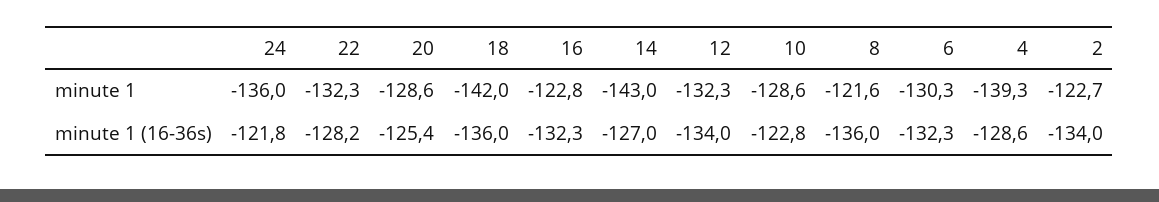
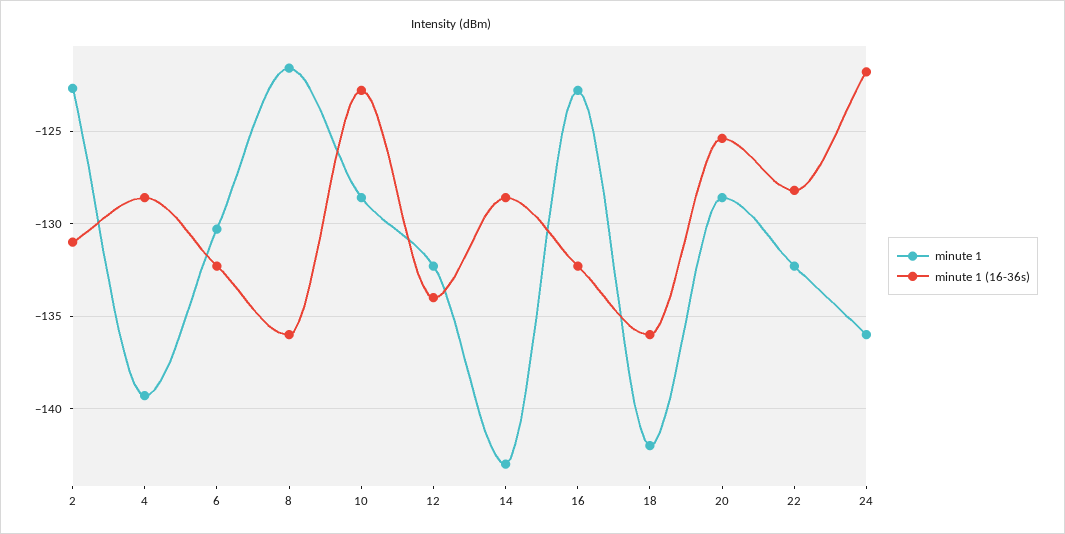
minute 1 (16-36s), 14: -127 -> -128.5
minute 1 (16-36s), 2: -134 -> -131

